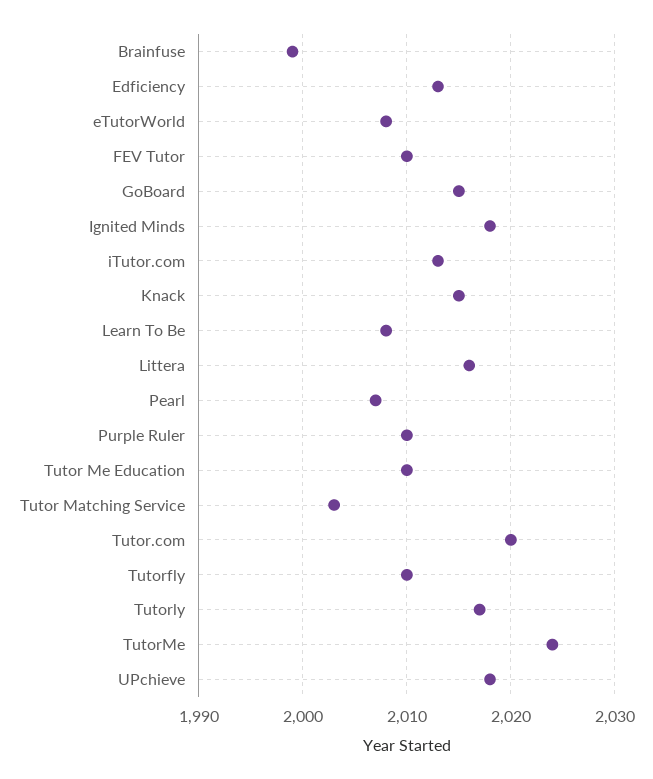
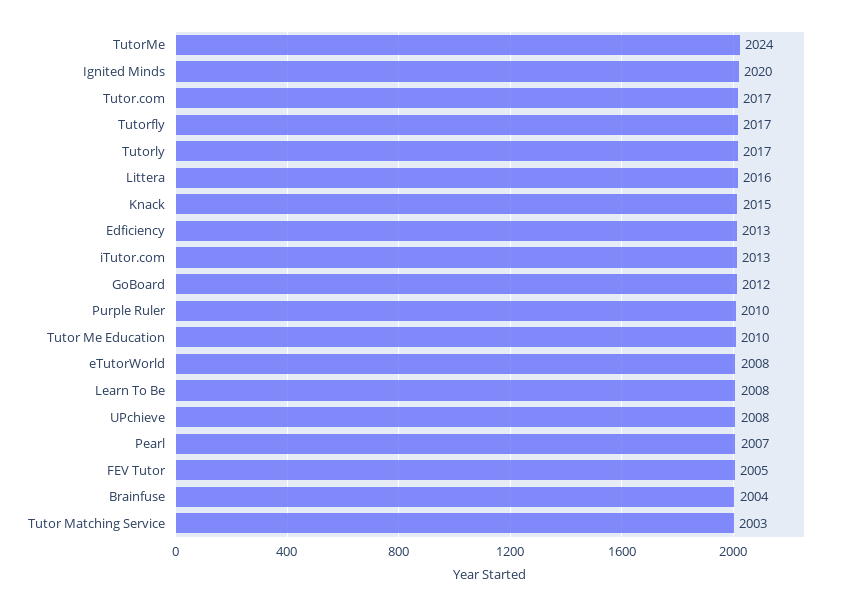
Brainfuse: 1999 -> 2004
FEV Tutor: 2010 -> 2005
GoBoard: 2015 -> 2012
Ignited Minds: 2018 -> 2020
Tutor.com: 2020 -> 2017
Tutorfly: 2010 -> 2017
UPchieve: 2018 -> 2008

